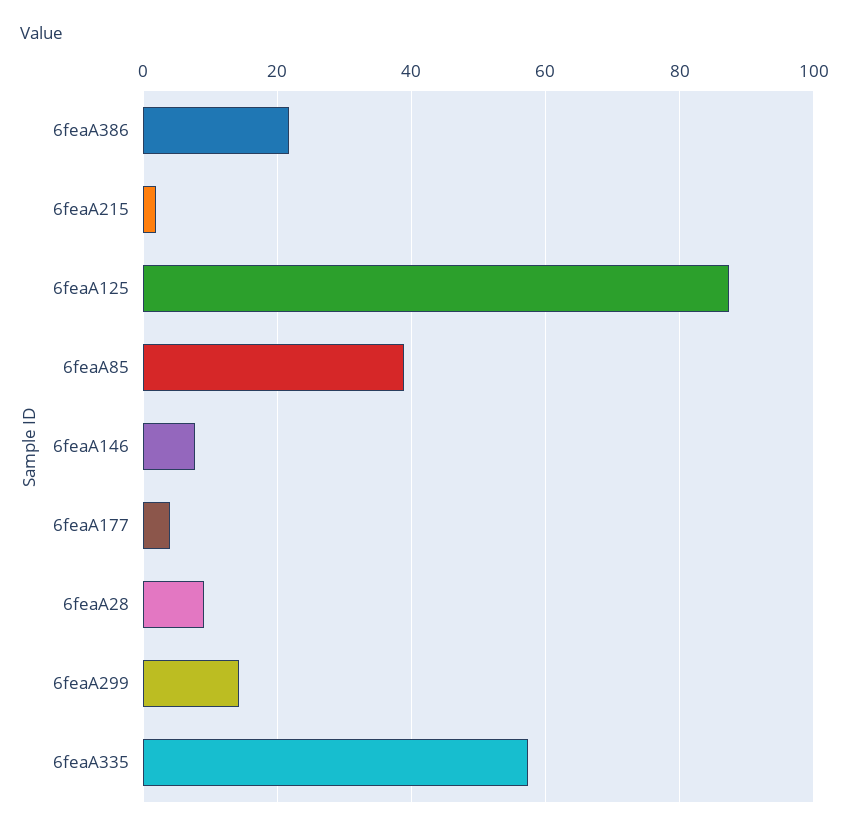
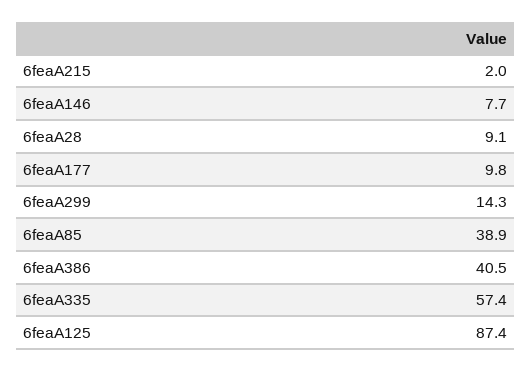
6feaA386: 22 -> 40.5
6feaA177: 4 -> 9.8

